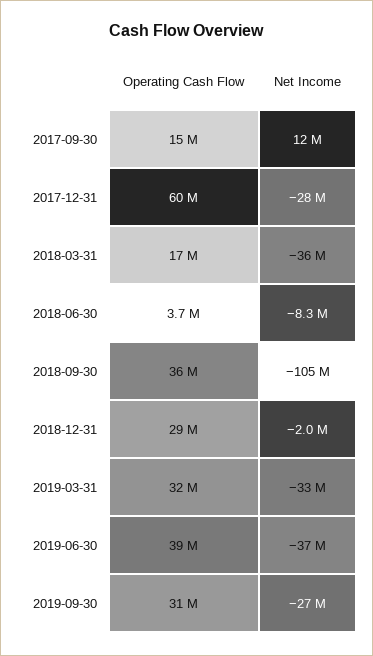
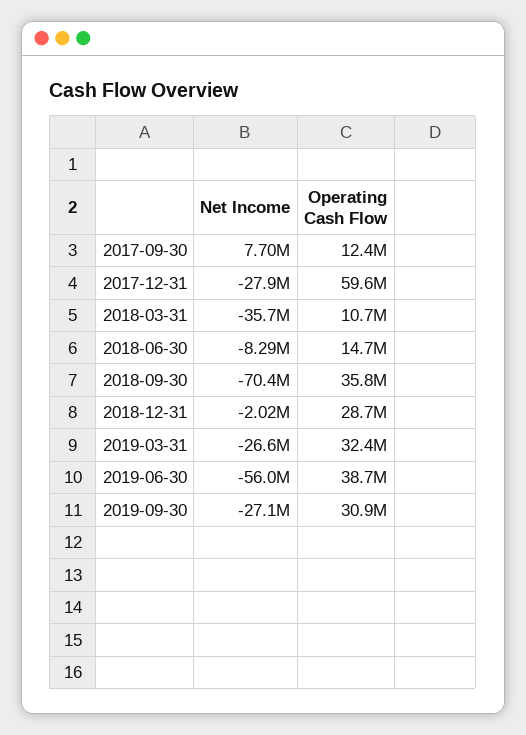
Operating Cash Flow, 2017-09-30: 15000000 -> 12400000
Net Income, 2017-09-30: 12000000 -> 7700000
Operating Cash Flow, 2018-03-31: 17000000 -> 10700000
Operating Cash Flow, 2018-06-30: 3700000 -> 14700000
Net Income, 2018-09-30: -105000000 -> -70400000
Net Income, 2019-03-31: -33000000 -> -26600000
Net Income, 2019-06-30: -37000000 -> -56000000

